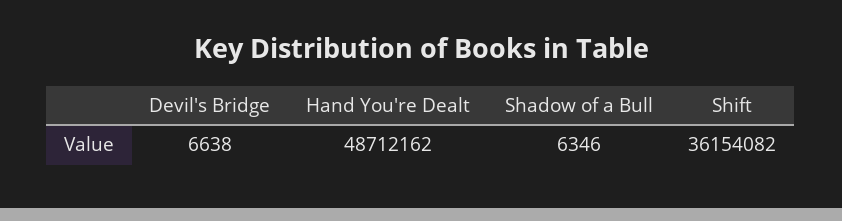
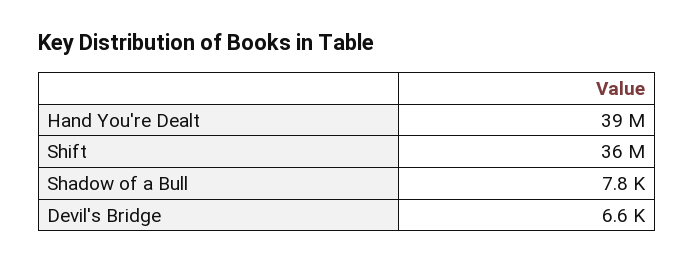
Hand You're Dealt: 48712162 -> 39000000
Shadow of a Bull: 6346 -> 7800

